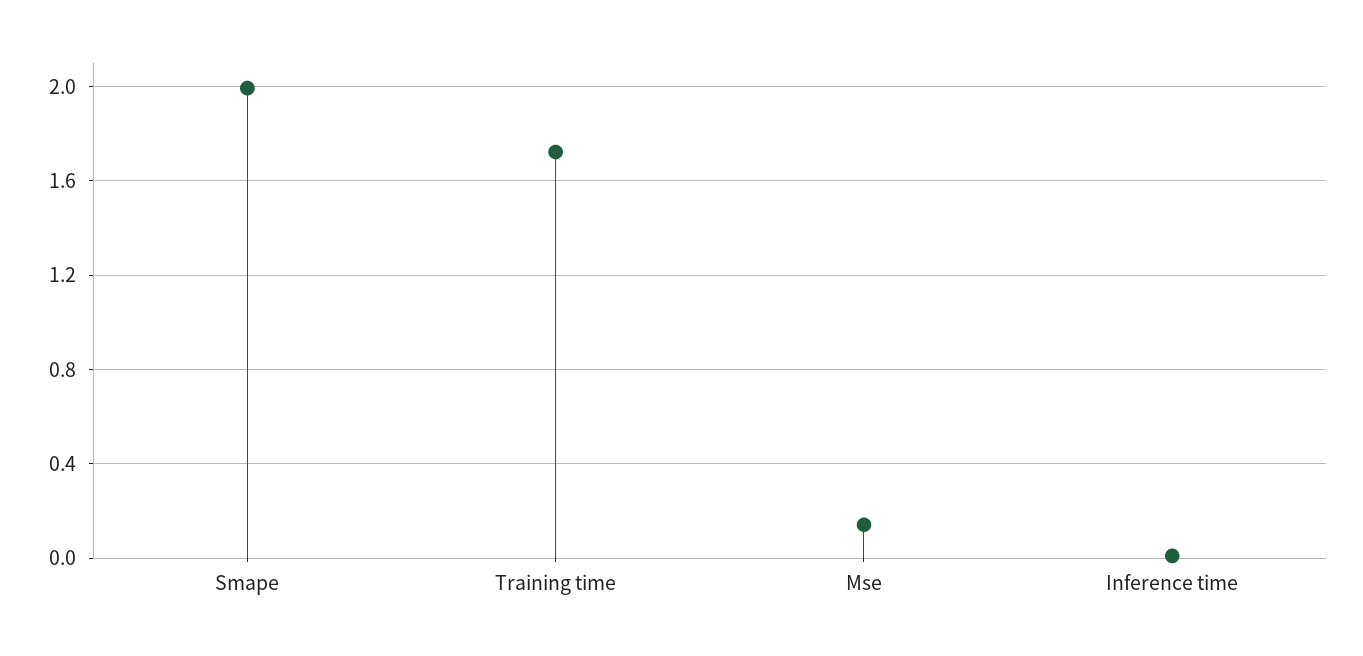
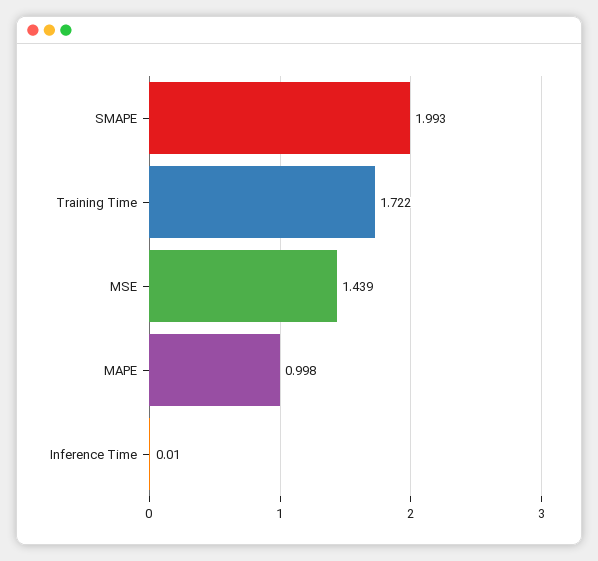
Mse: 0.15 -> 1.439
MAPE: none -> 0.998

